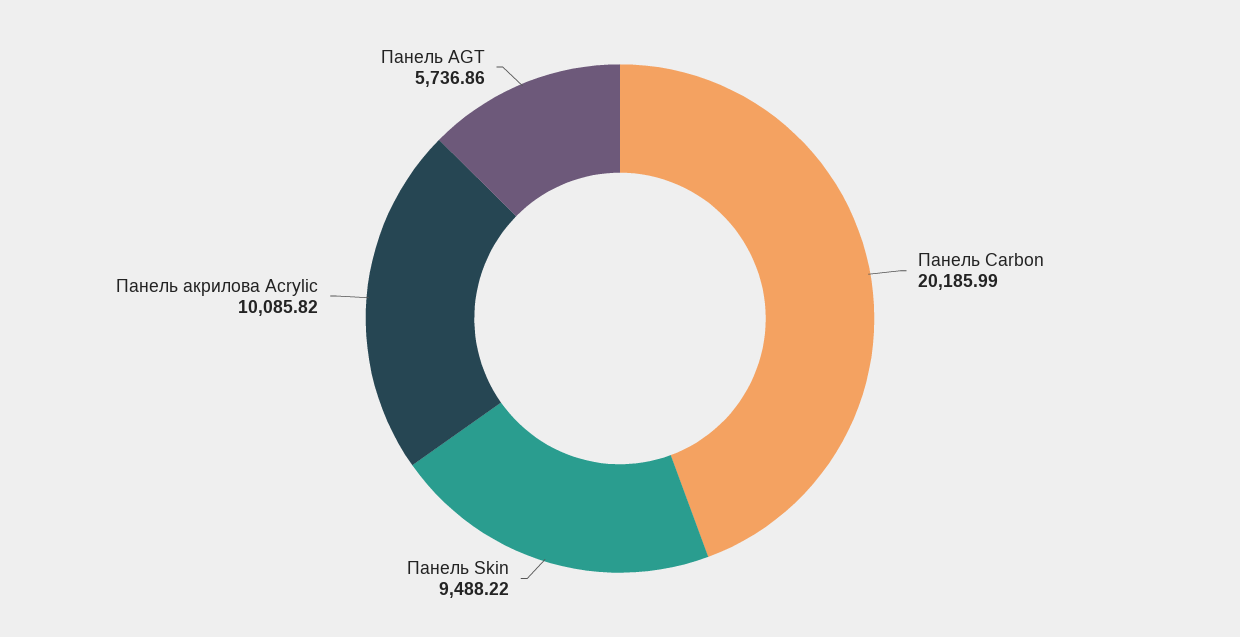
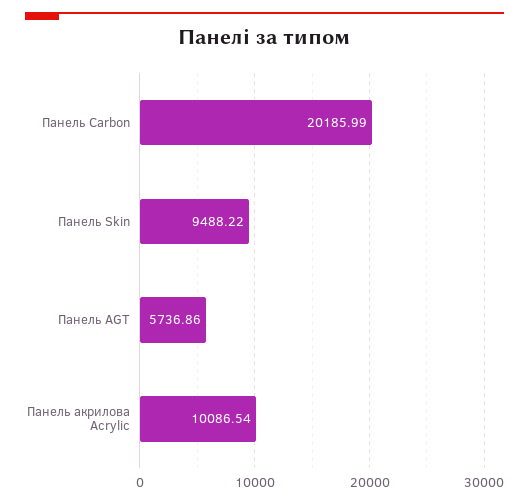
Панель акрилова Acrylic: 10085.82 -> 10086.54

